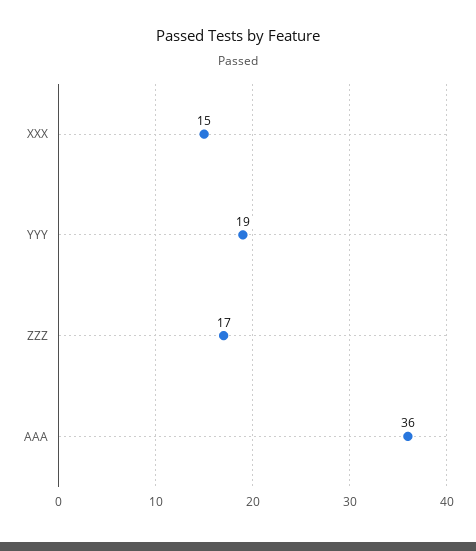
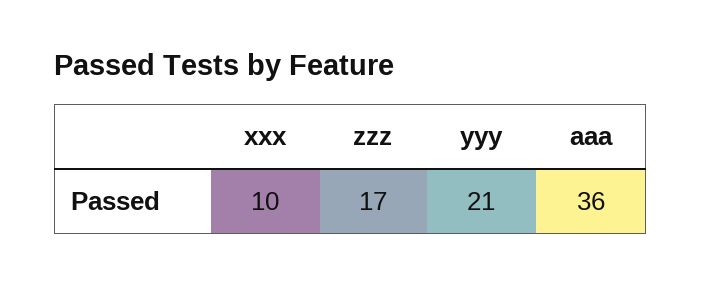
XXX: 15 -> 10
YYY: 19 -> 21

